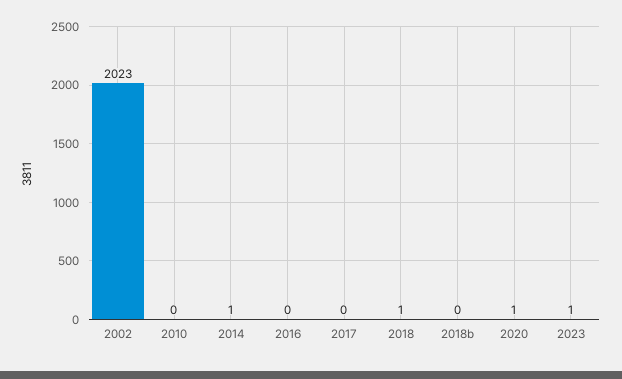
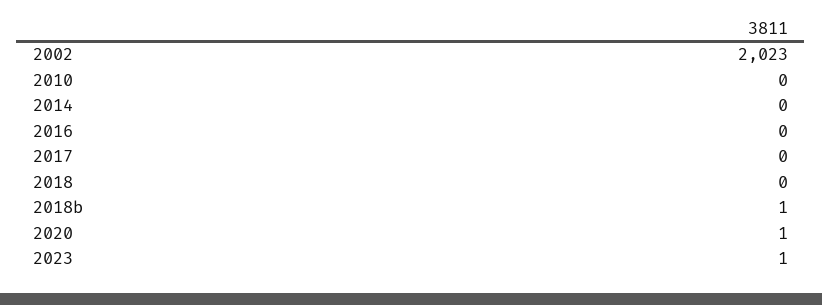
2014: 1 -> 0
2018: 1 -> 0
2018b: 0 -> 1

